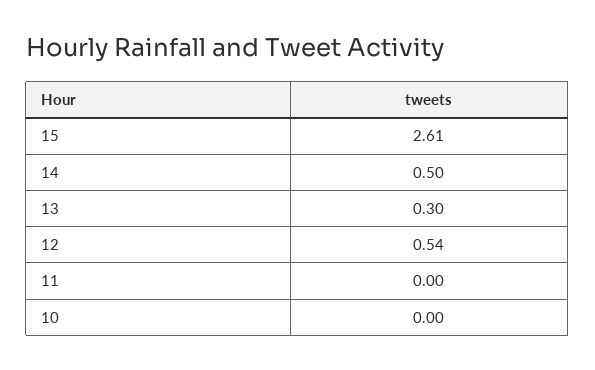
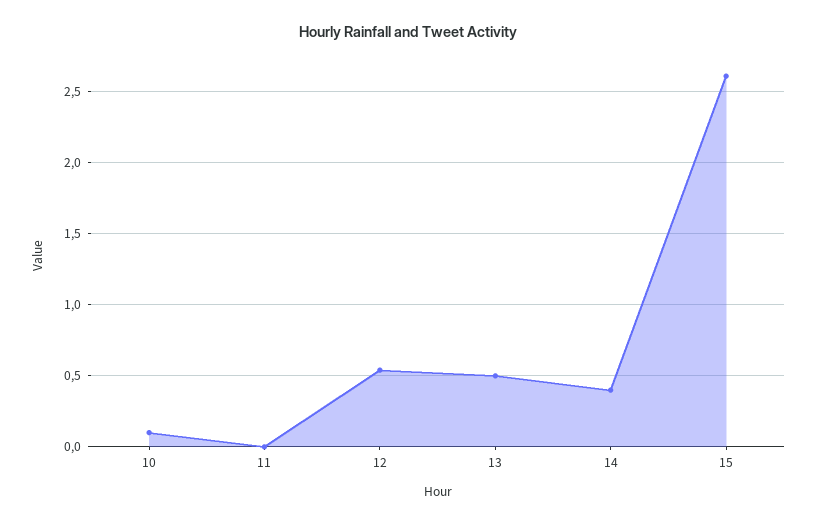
14: 0.5 -> 0.4
13: 0.3 -> 0.5
10: 0 -> 0.1

